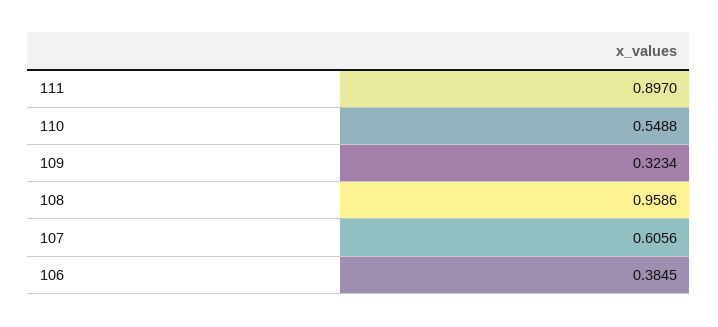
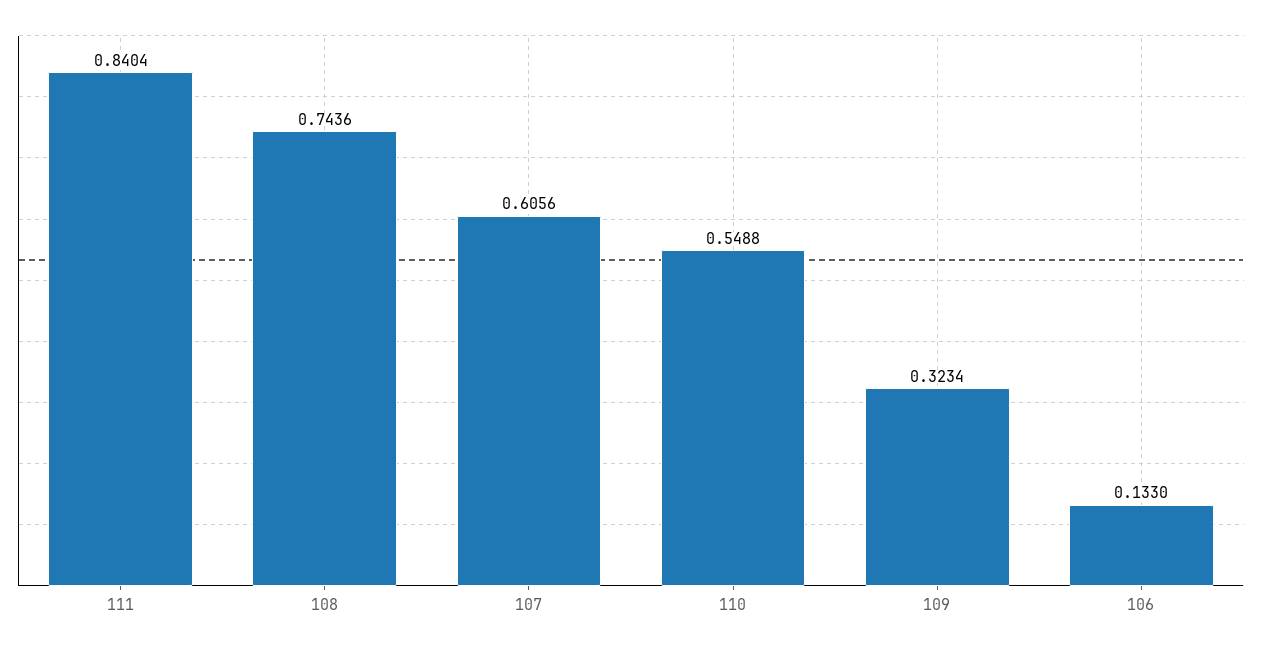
111: 0.897 -> 0.8404
108: 0.9586 -> 0.7436
106: 0.3845 -> 0.133

